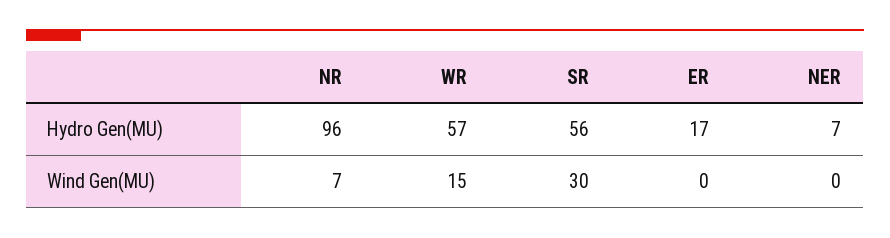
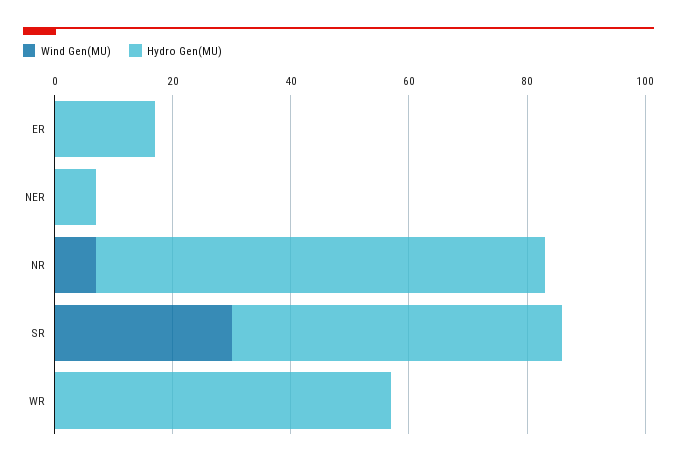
Hydro Gen(MU), NR: 96 -> 75
Wind Gen(MU), WR: 15 -> 0

